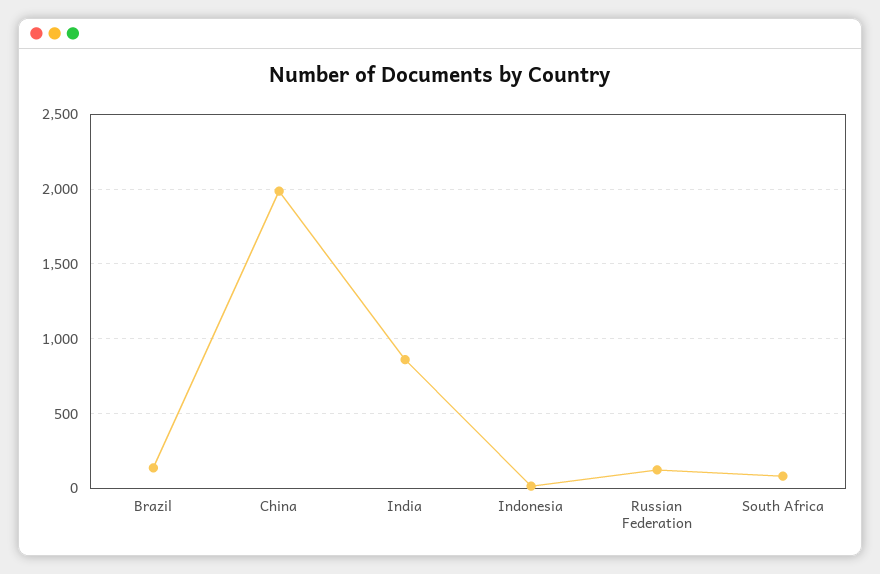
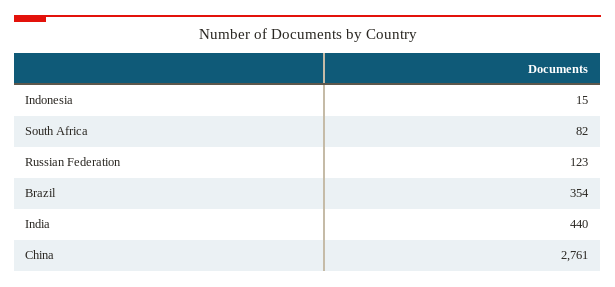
Brazil: 150 -> 354
China: 2000 -> 2761
India: 850 -> 440

